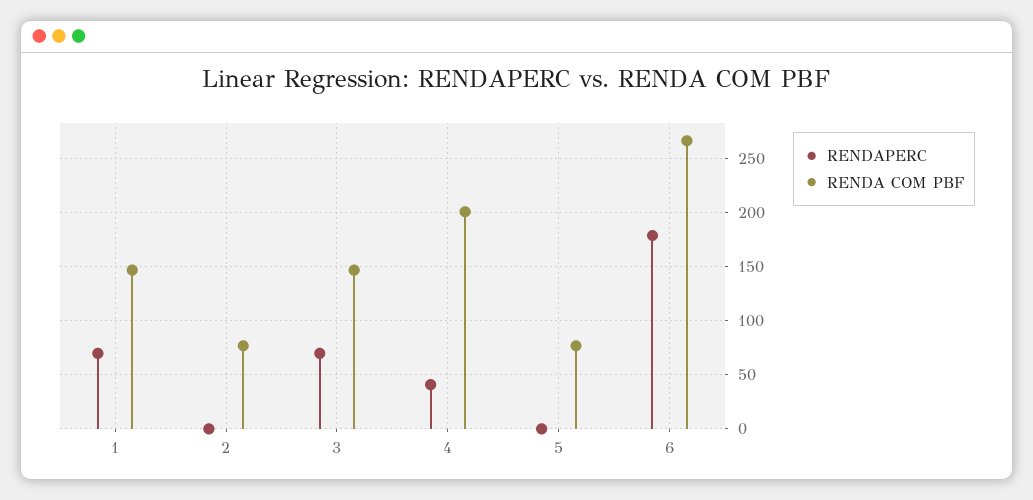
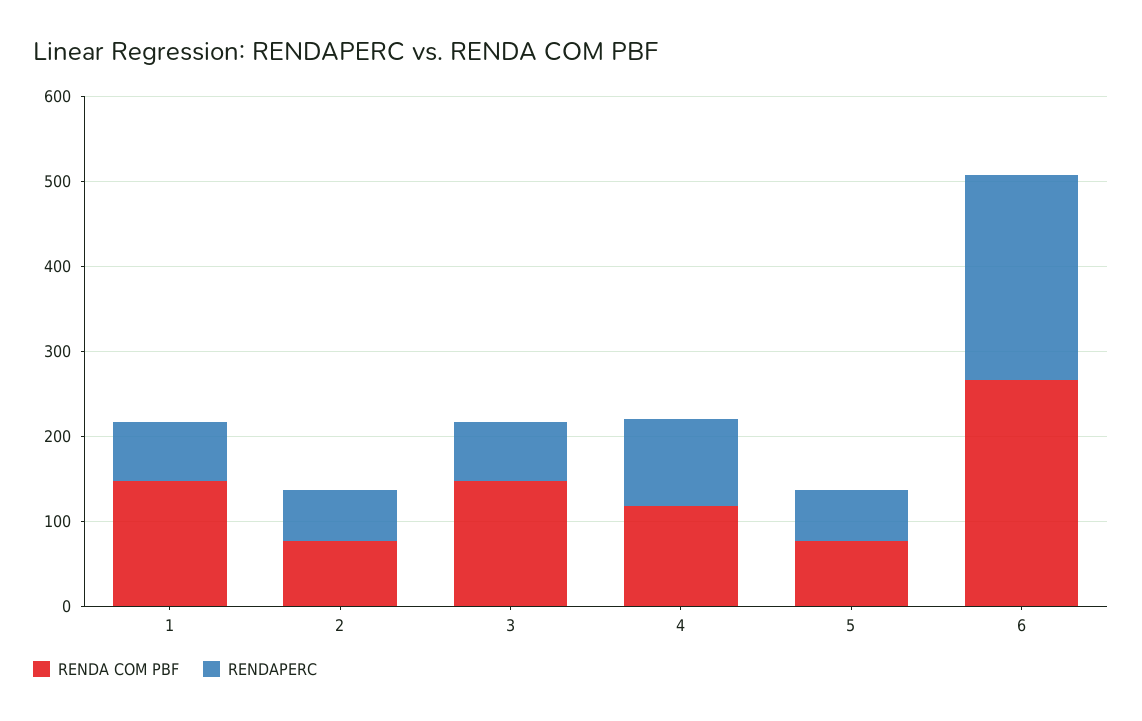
RENDAPERC, 2: 0 -> 60
RENDAPERC, 4: 40 -> 100
RENDA COM PBF, 4: 200 -> 120
RENDAPERC, 5: 0 -> 60
RENDAPERC, 6: 180 -> 240

